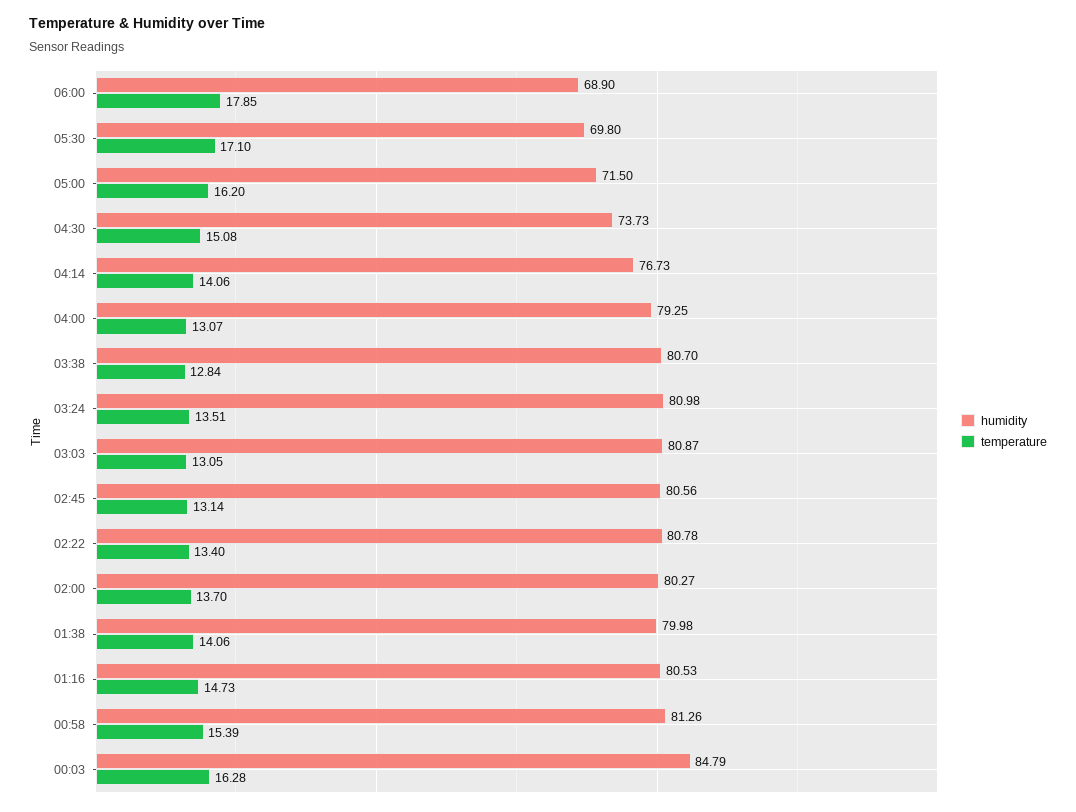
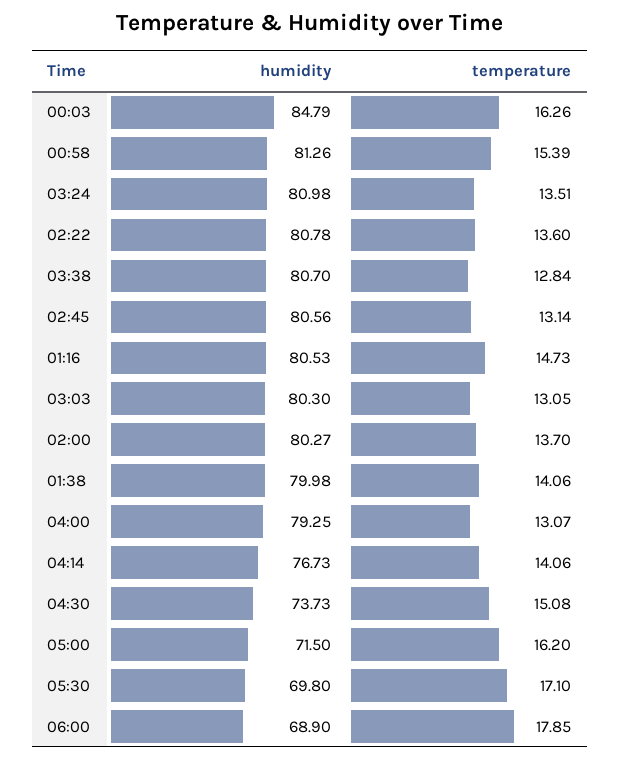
humidity, 03:03: 80.87 -> 80.3
temperature, 02:22: 13.4 -> 13.6
temperature, 00:03: 16.28 -> 16.26

